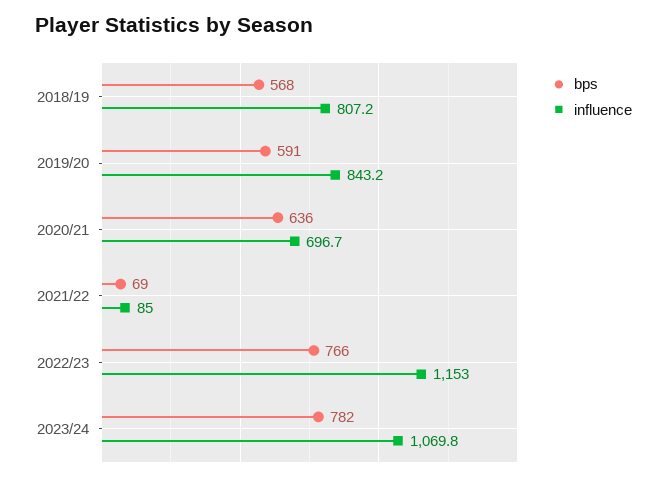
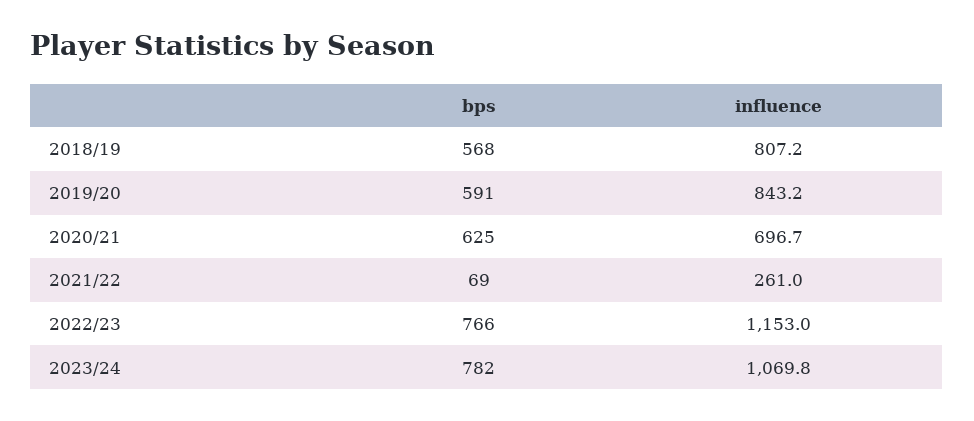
bps, 2020/21: 636 -> 625
influence, 2021/22: 85 -> 261

